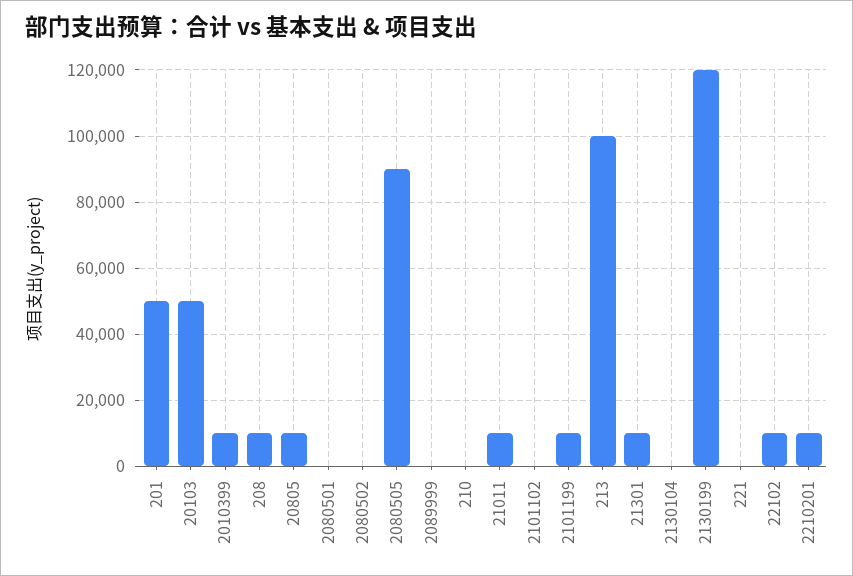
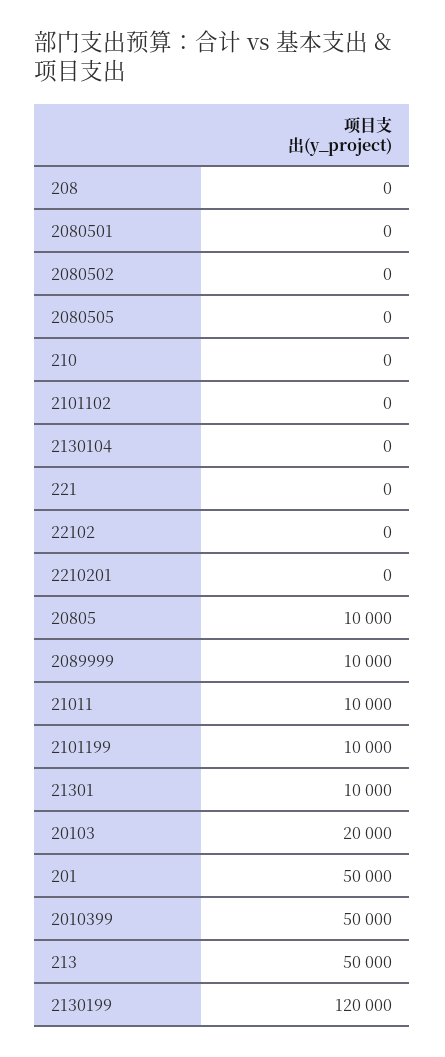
20103: 50000 -> 20000
2010399: 10000 -> 50000
208: 10000 -> 0
2080505: 90000 -> 0
2089999: 0 -> 10000
213: 100000 -> 50000
22102: 10000 -> 0
2210201: 10000 -> 0

